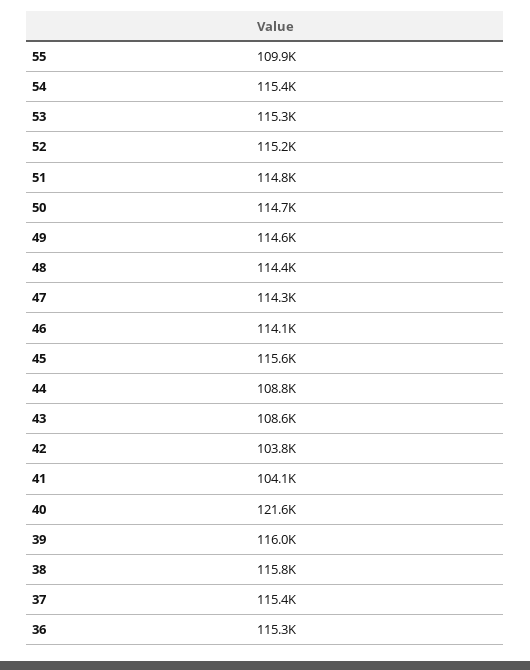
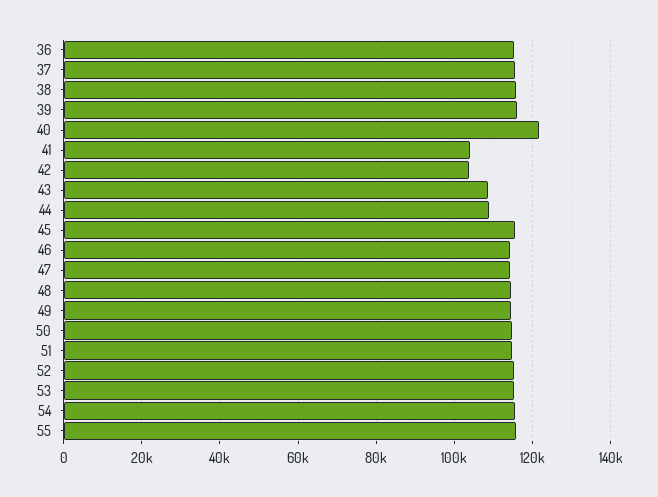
55: 109900 -> 116000

